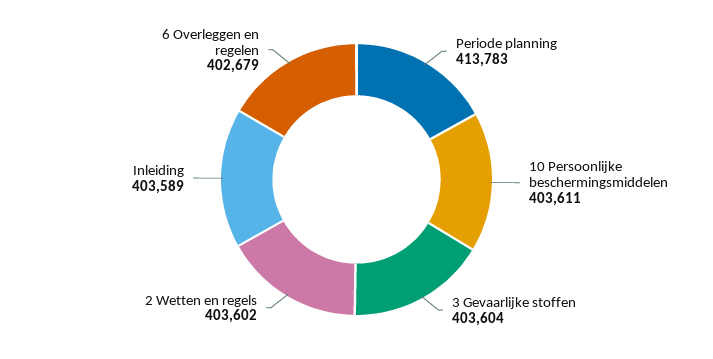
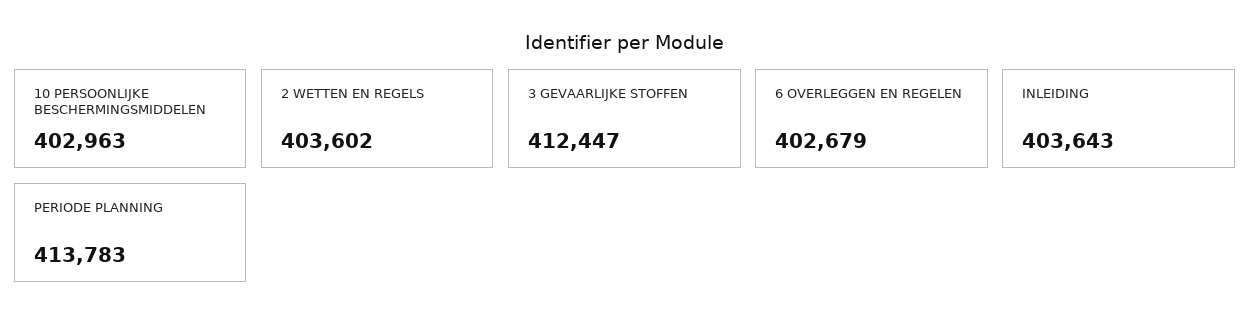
10 Persoonlijke beschermingsmiddelen: 403611 -> 402963
3 Gevaarlijke stoffen: 403604 -> 412447
Inleiding: 403589 -> 403643

